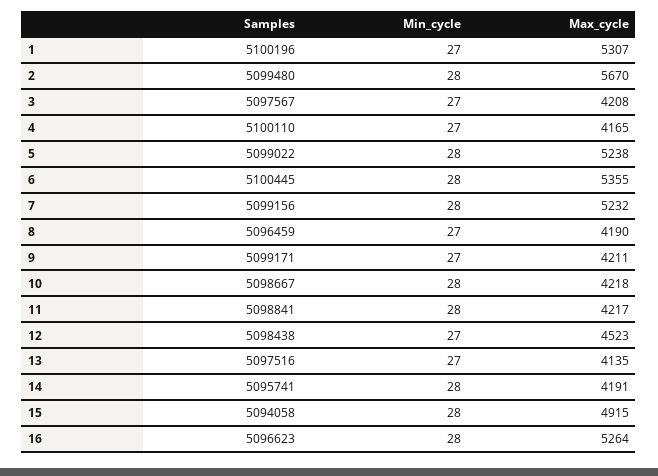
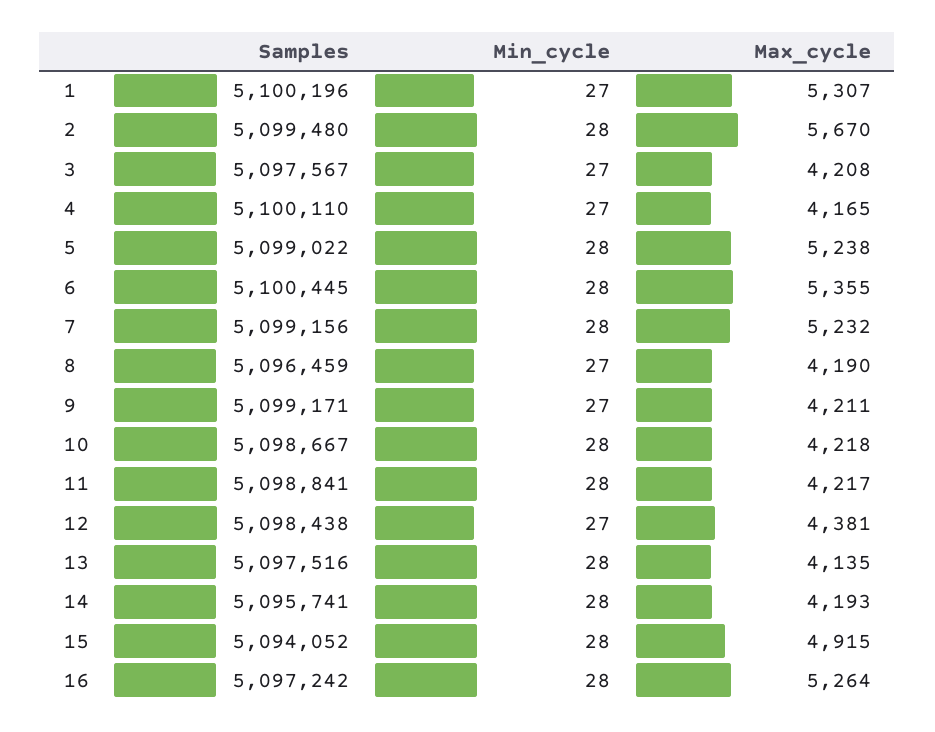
Max_cycle, 12: 4523 -> 4381
Min_cycle, 13: 27 -> 28
Max_cycle, 14: 4191 -> 4193
Samples, 15: 5094058 -> 5094052
Samples, 16: 5096623 -> 5097242

